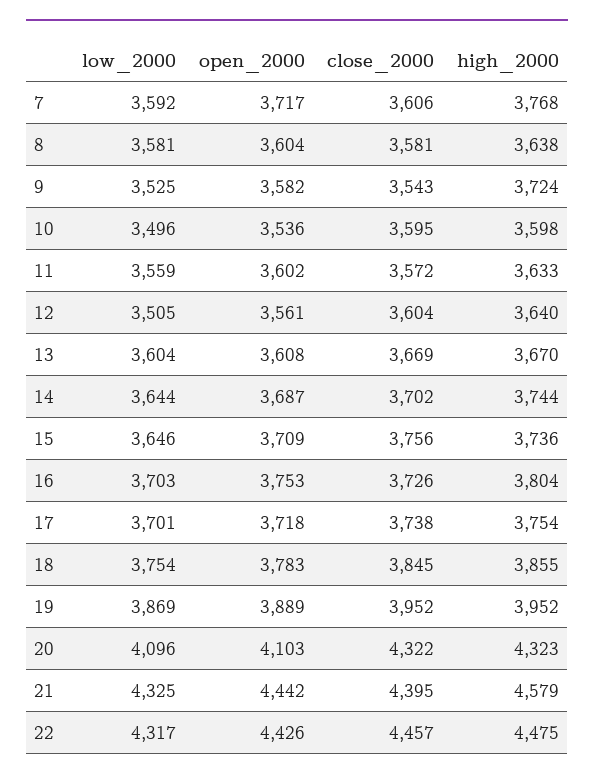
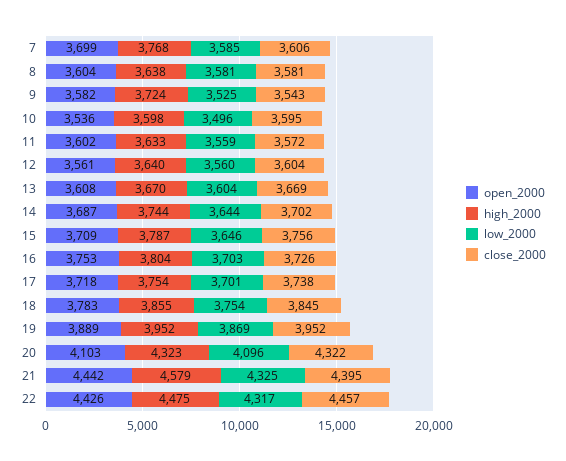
low_2000, 7: 3592 -> 3585
open_2000, 7: 3717 -> 3699
low_2000, 12: 3505 -> 3560
high_2000, 15: 3736 -> 3787

